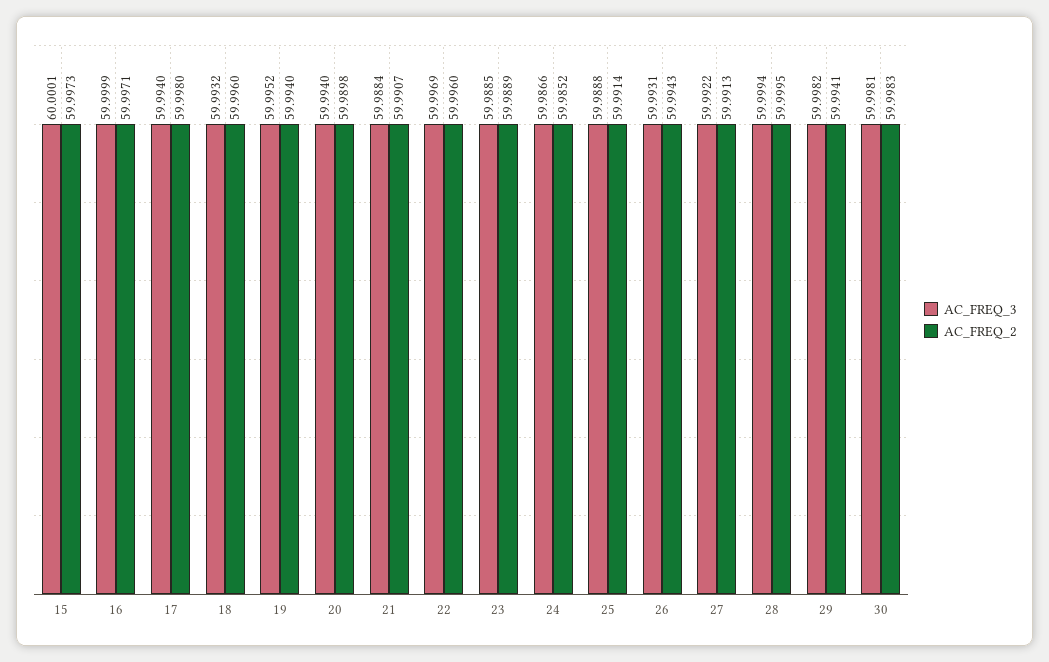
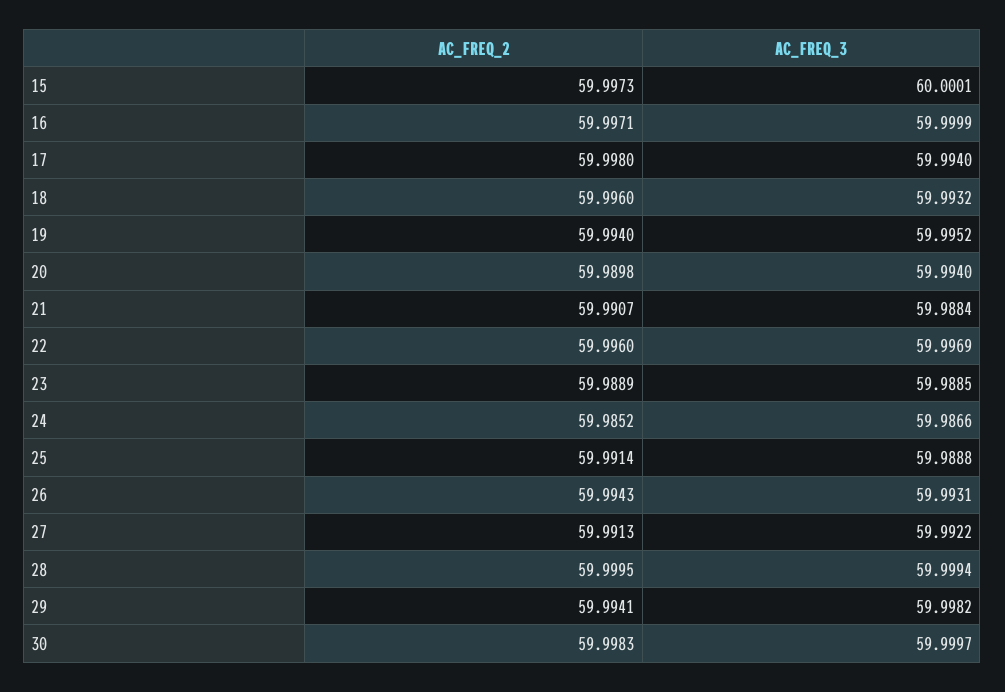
AC_FREQ_3, 30: 59.9981 -> 59.9997

